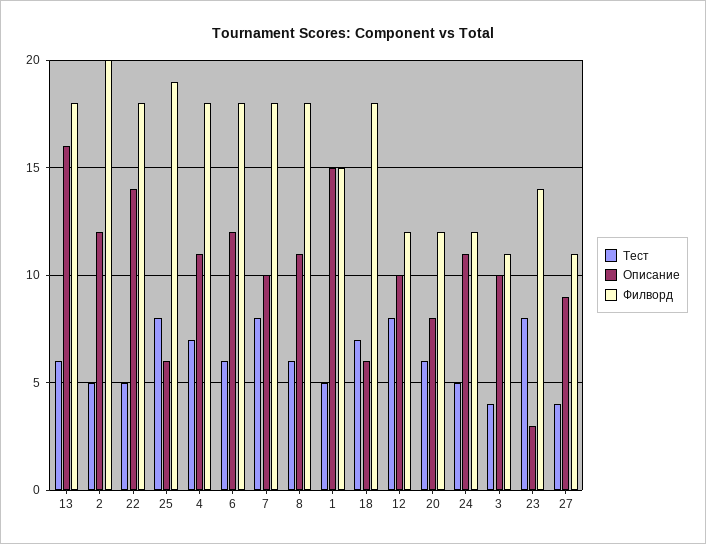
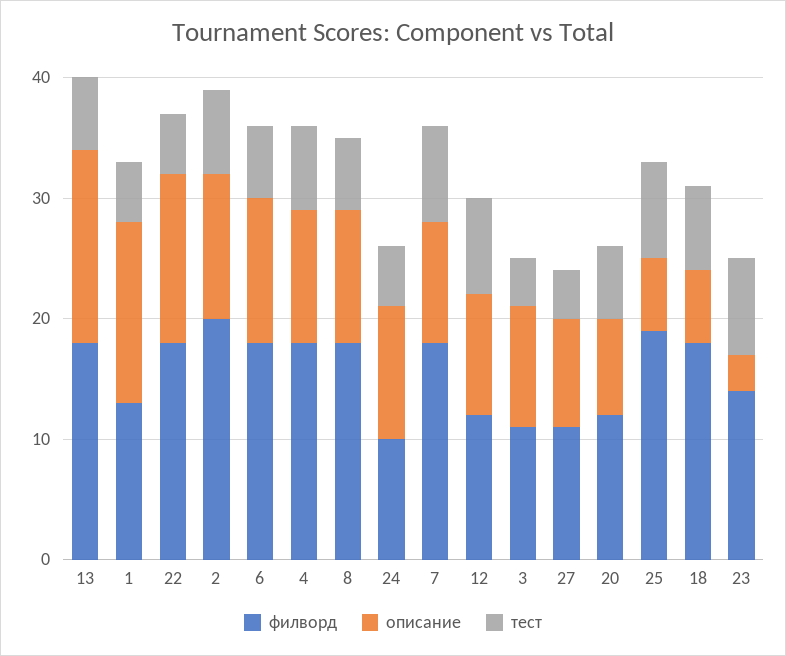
Тест, 2: 5 -> 7
Филворд, 1: 15 -> 13
Филворд, 24: 12 -> 10

